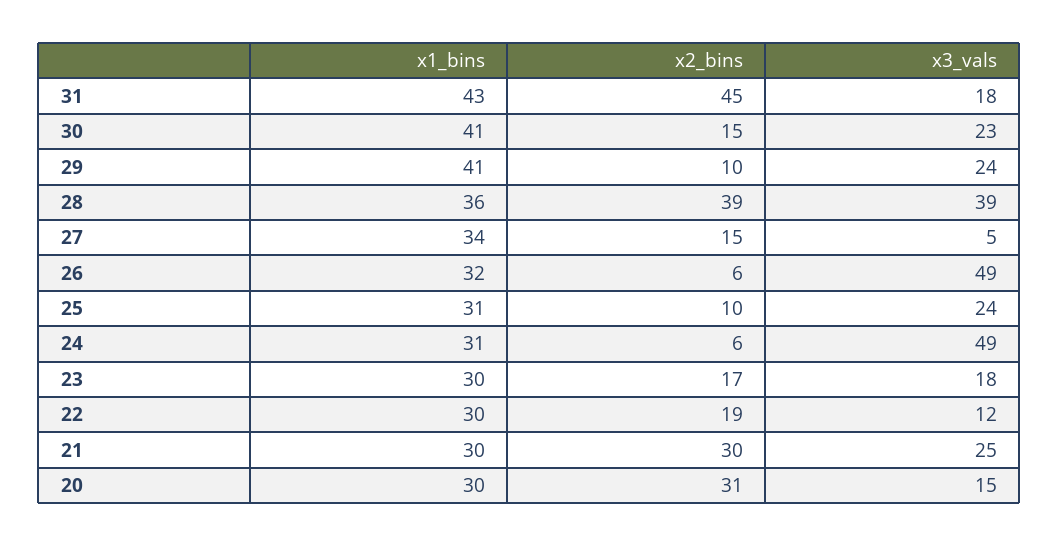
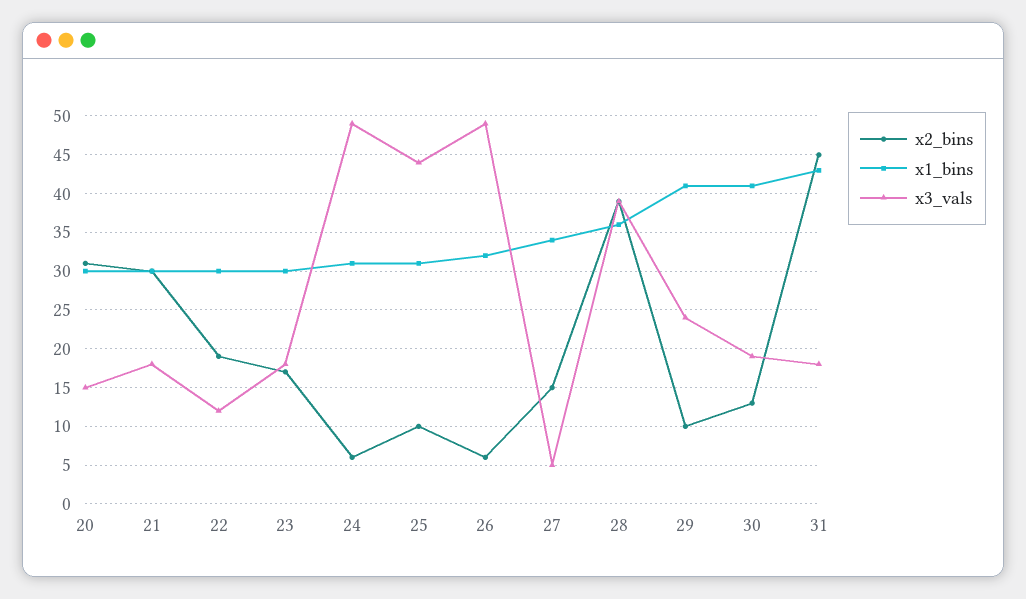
x2_bins, 30: 15 -> 13
x3_vals, 30: 23 -> 19
x3_vals, 25: 24 -> 44
x3_vals, 21: 25 -> 18

